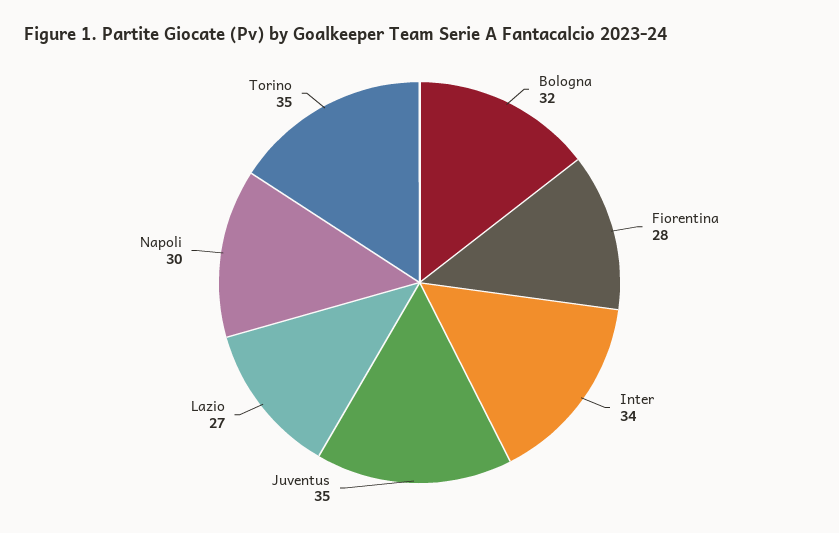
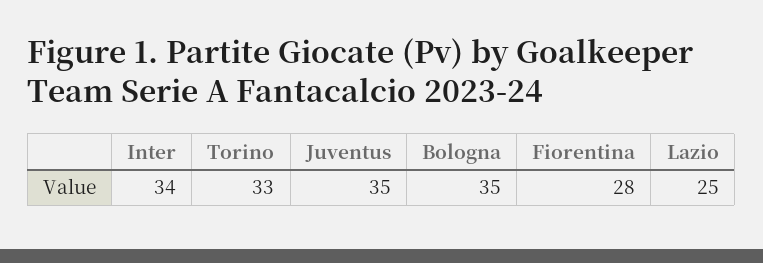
Bologna: 32 -> 35
Lazio: 27 -> 25
Napoli: 30 -> none
Torino: 35 -> 33

